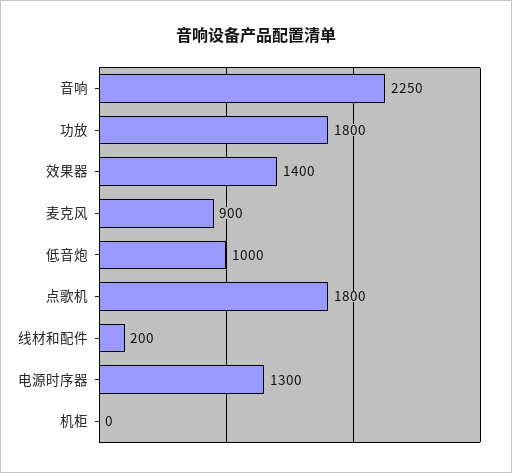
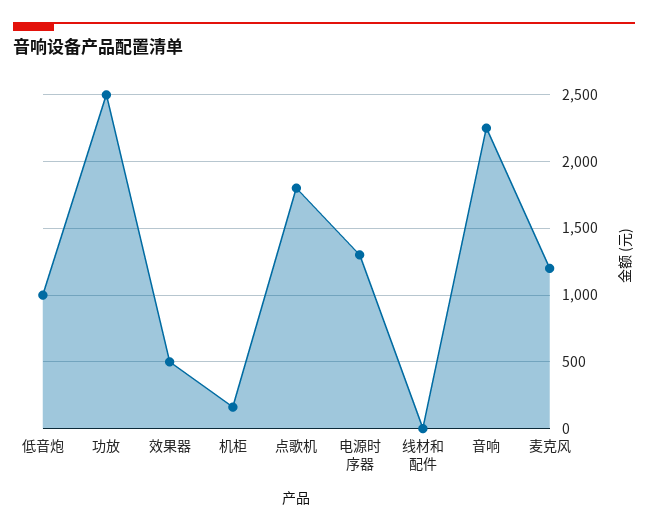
功放: 1800 -> 2500
效果器: 1400 -> 500
麦克风: 900 -> 1200
线材和配件: 200 -> 0
机柜: 0 -> 150

